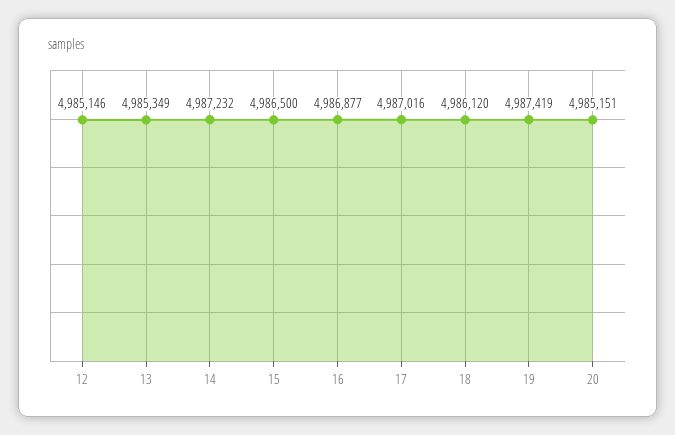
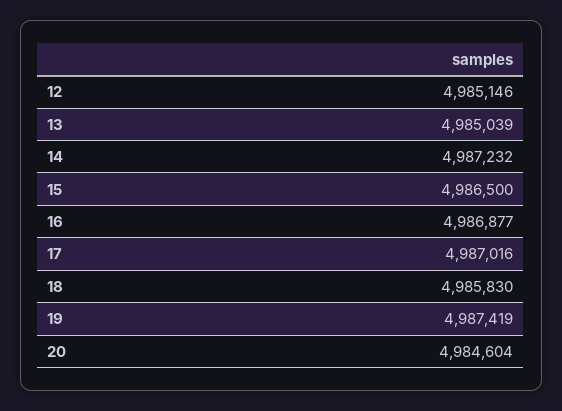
13: 4985349 -> 4985039
18: 4986120 -> 4985830
20: 4985151 -> 4984604

